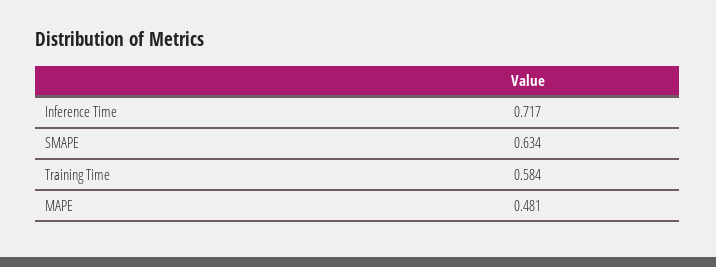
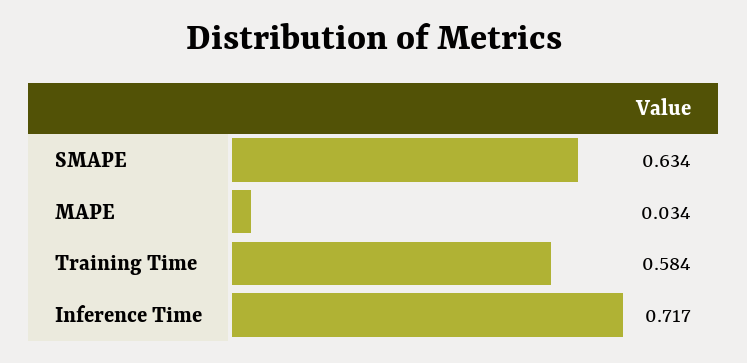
MAPE: 0.481 -> 0.034

